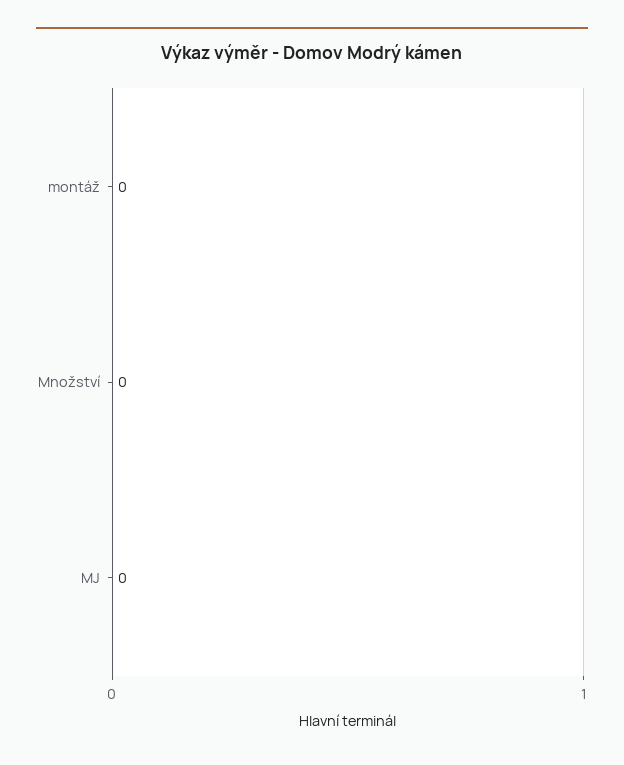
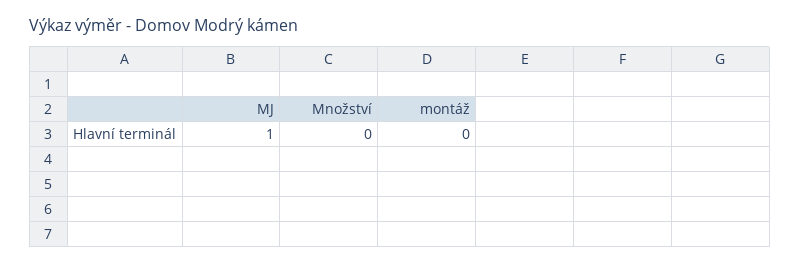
MJ: 0 -> 1

